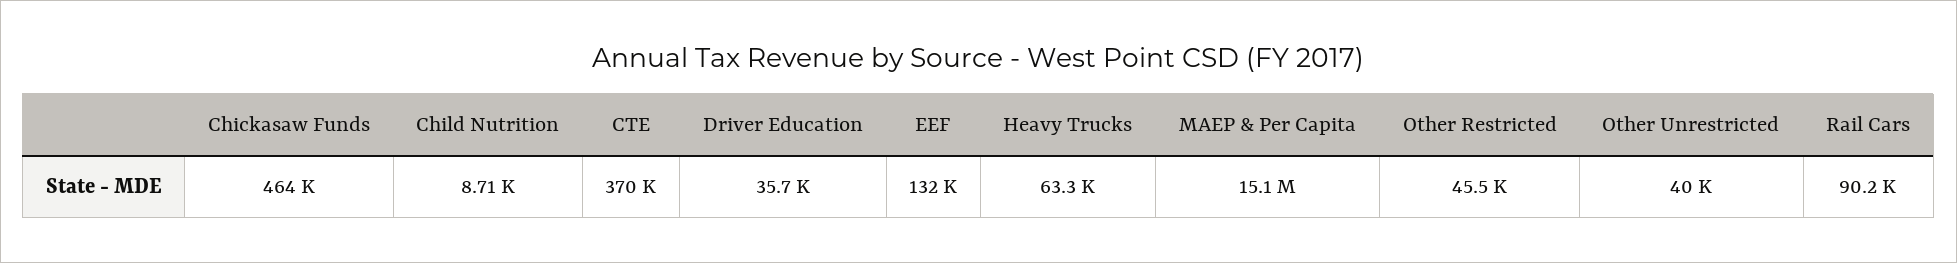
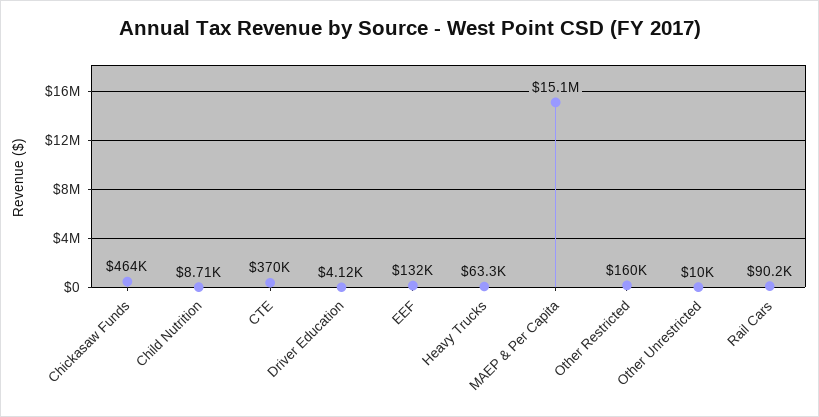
Driver Education: 35700 -> 4120
Other Restricted: 45500 -> 160000
Other Unrestricted: 40000 -> 10000

